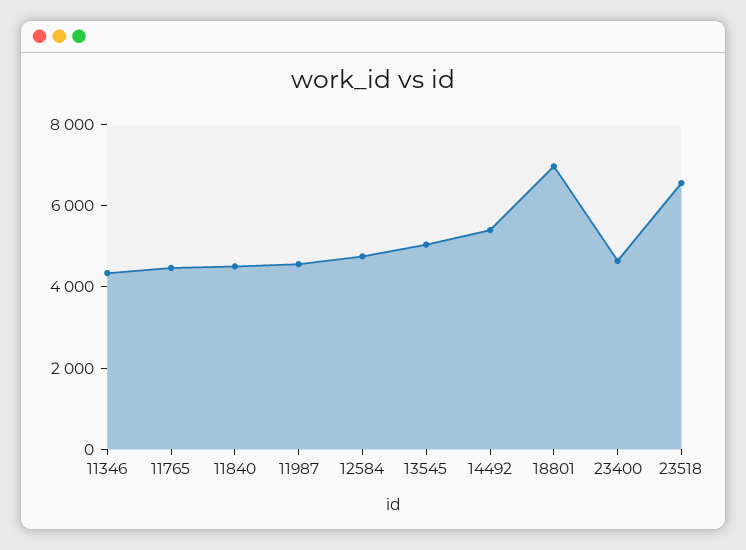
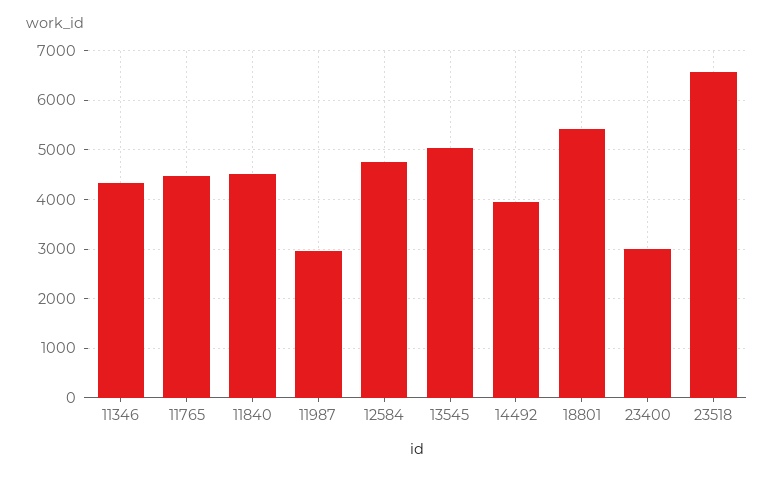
11987: 4500 -> 3000
14492: 5500 -> 4000
18801: 7000 -> 5400
23400: 4500 -> 3000

